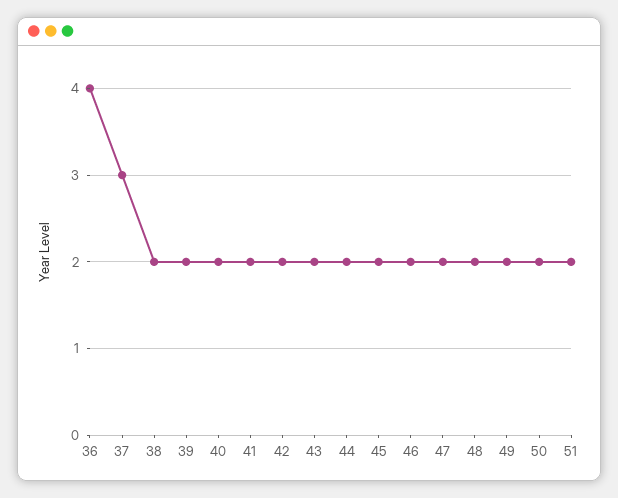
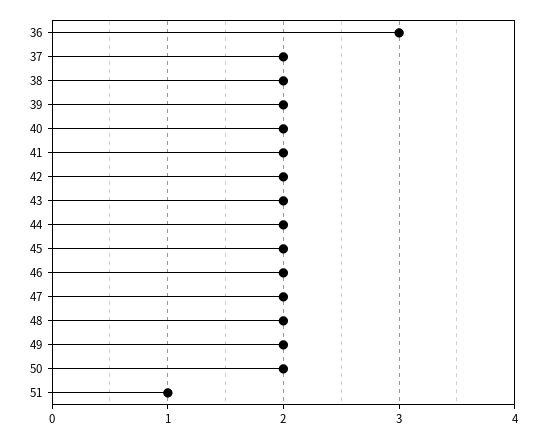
36: 4 -> 3
37: 3 -> 2
51: 2 -> 1

